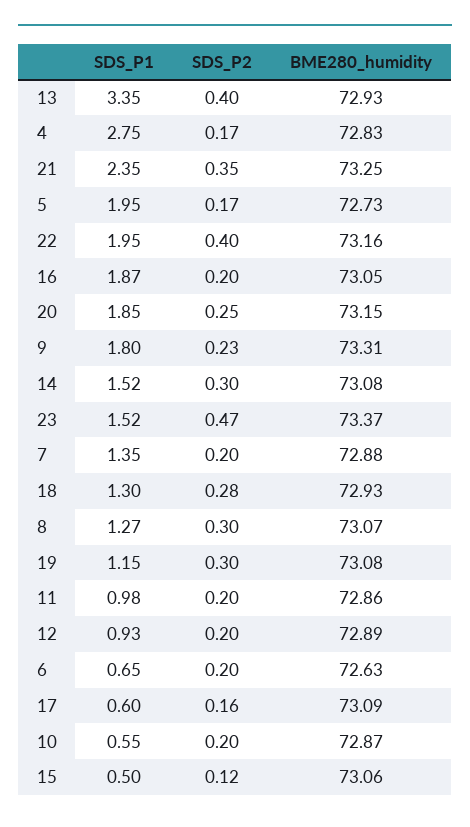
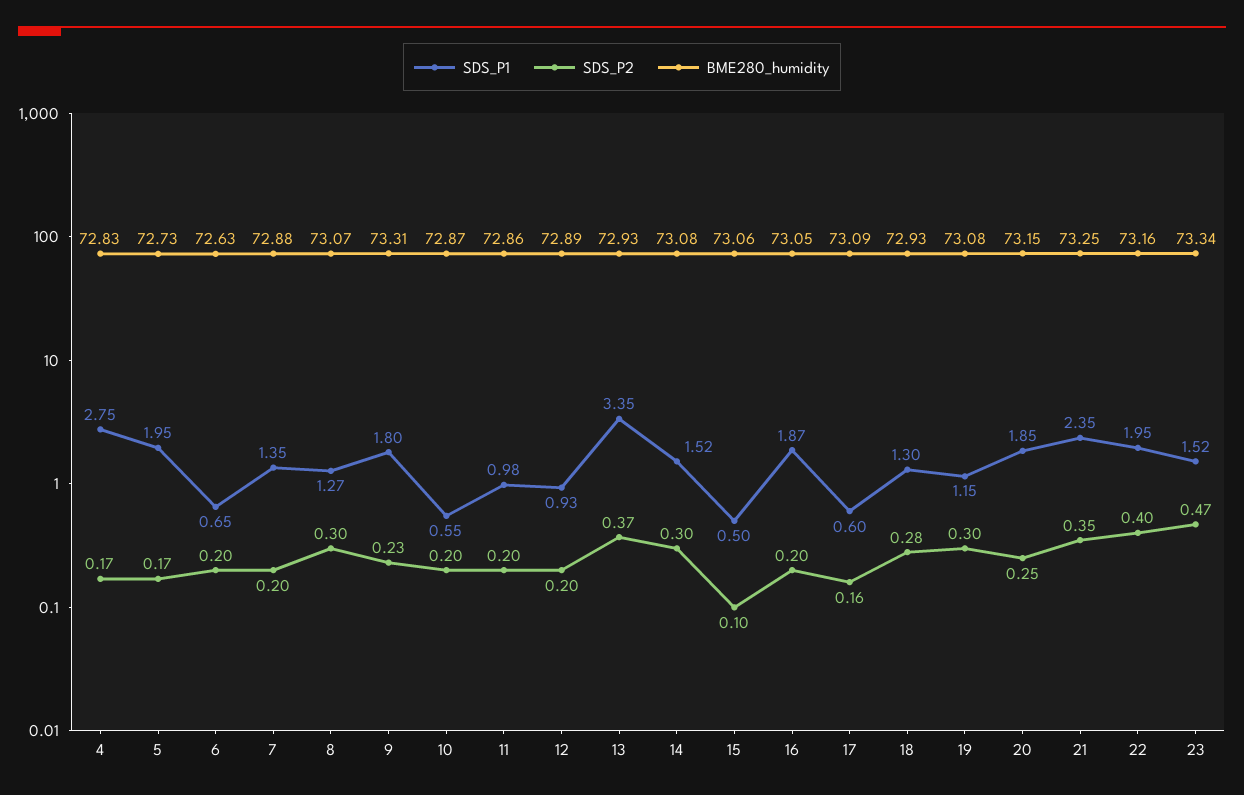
SDS_P2, 13: 0.4 -> 0.37
BME280_humidity, 23: 73.37 -> 73.34
SDS_P2, 15: 0.12 -> 0.1

